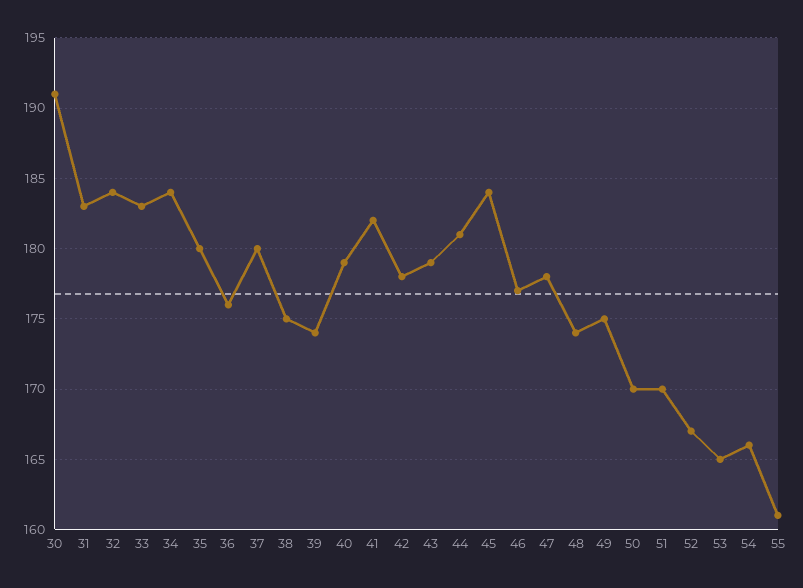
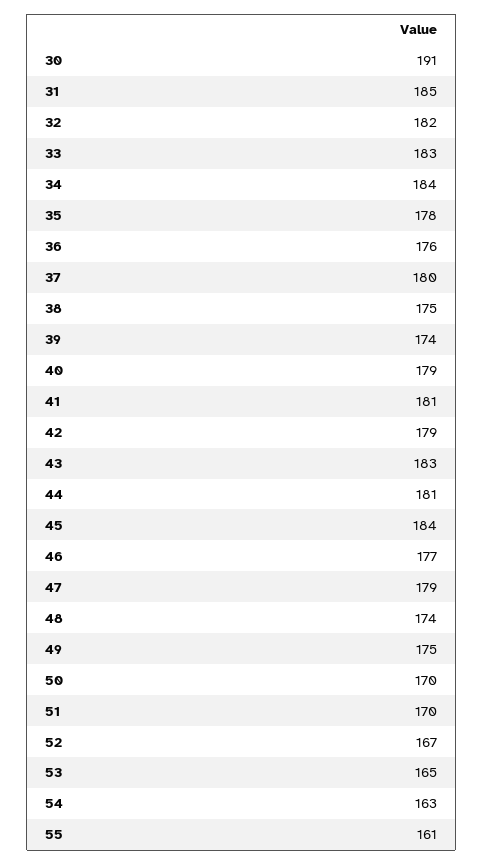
31: 183 -> 185
32: 184 -> 182
35: 180 -> 178
41: 182 -> 181
42: 178 -> 179
43: 179 -> 183
47: 178 -> 179
54: 166 -> 163

